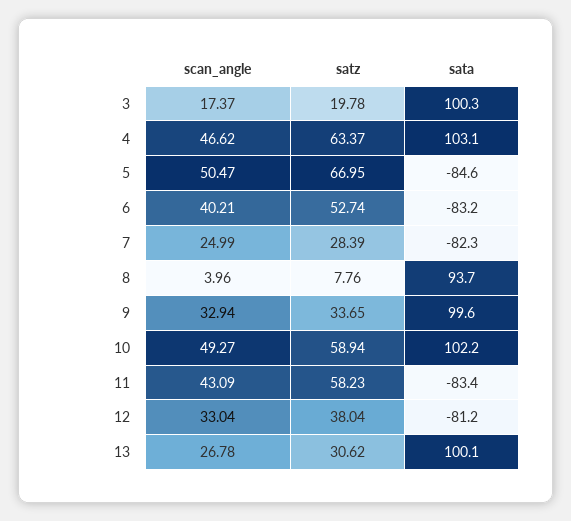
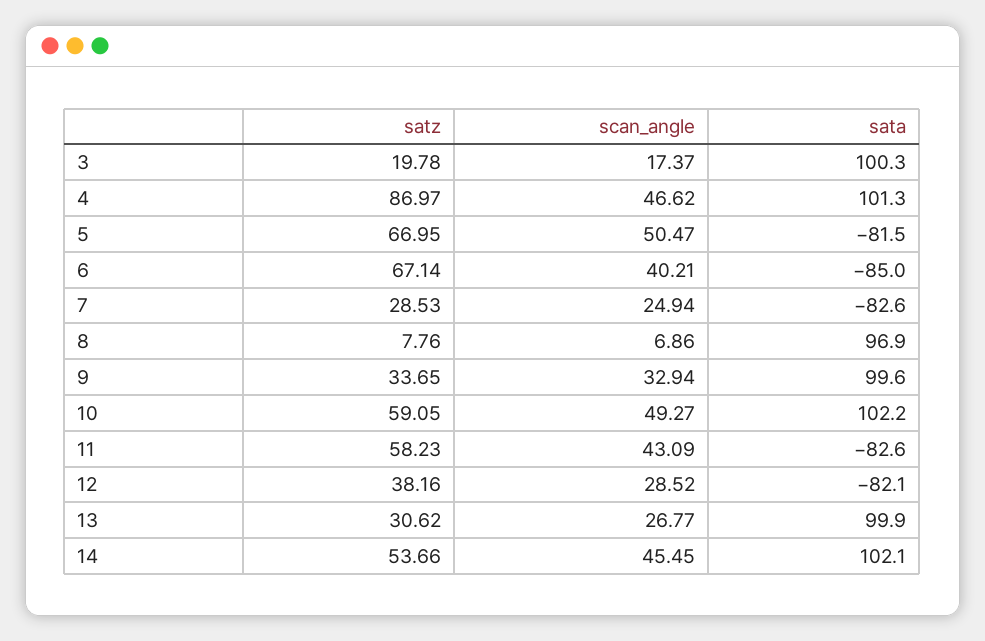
satz, 4: 63.37 -> 86.97
sata, 4: 103.1 -> 101.3
sata, 5: -84.6 -> -81.5
satz, 6: 52.74 -> 67.14
sata, 6: -83.2 -> -85
scan_angle, 7: 24.99 -> 24.94
satz, 7: 28.39 -> 28.53
sata, 7: -82.3 -> -82.6
scan_angle, 8: 3.96 -> 6.86
sata, 8: 93.7 -> 96.9
satz, 10: 58.94 -> 59.05
sata, 11: -83.4 -> -82.6
scan_angle, 12: 33.04 -> 28.52
satz, 12: 38.04 -> 38.16
sata, 12: -81.2 -> -82.1
scan_angle, 13: 26.78 -> 26.77
sata, 13: 100.1 -> 99.9
satz, 14: none -> 53.66
scan_angle, 14: none -> 45.45
sata, 14: none -> 102.1

